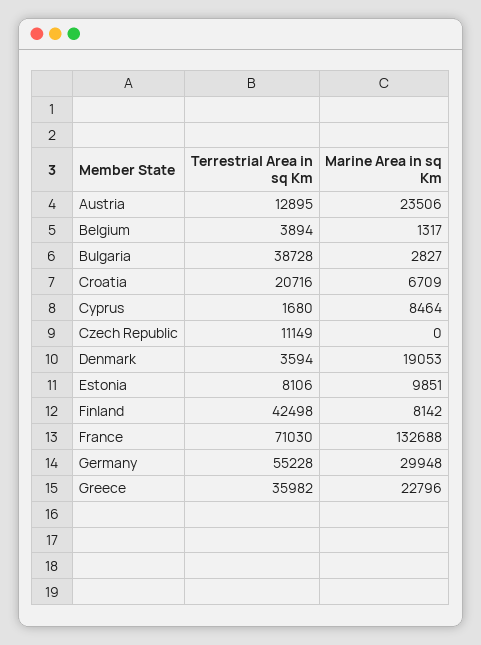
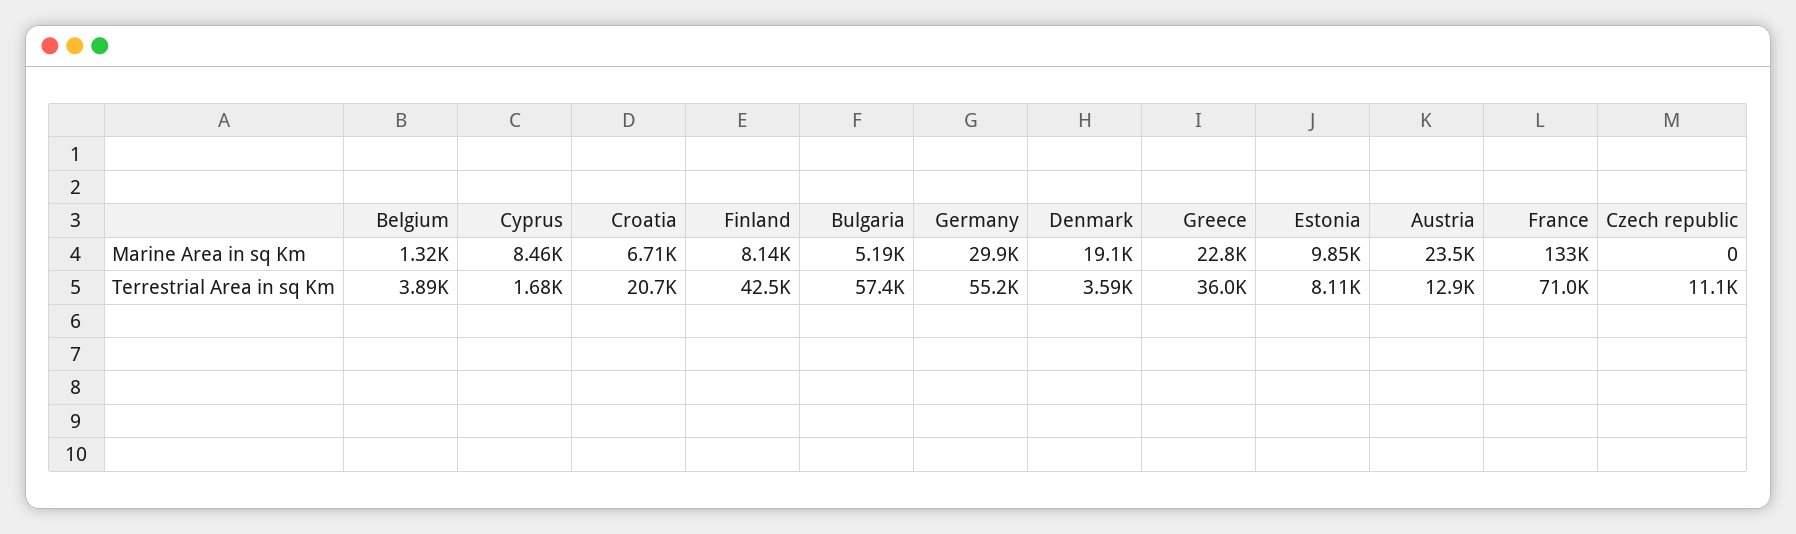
Terrestrial Area in sq Km, Bulgaria: 38728 -> 57400
Marine Area in sq Km, Bulgaria: 2827 -> 5190

